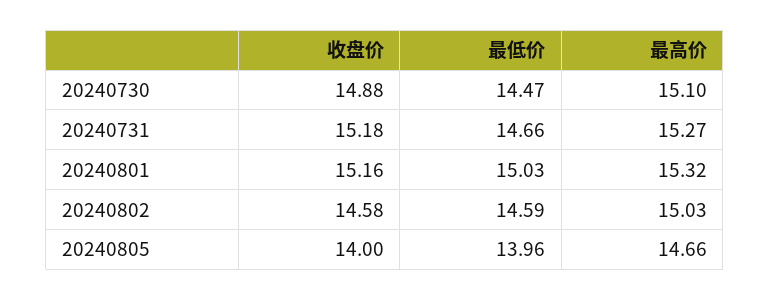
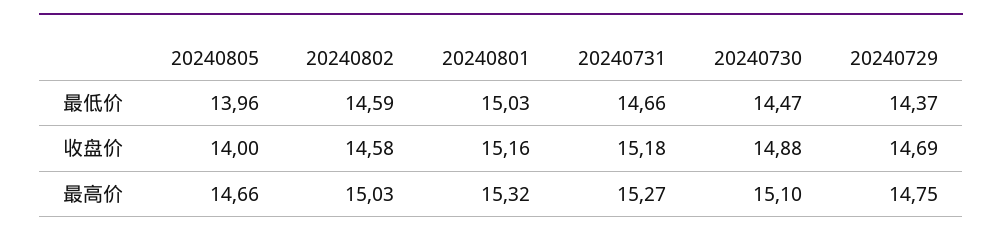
最低价, 20240729: none -> 14.37
收盘价, 20240729: none -> 14.69
最高价, 20240729: none -> 14.75

